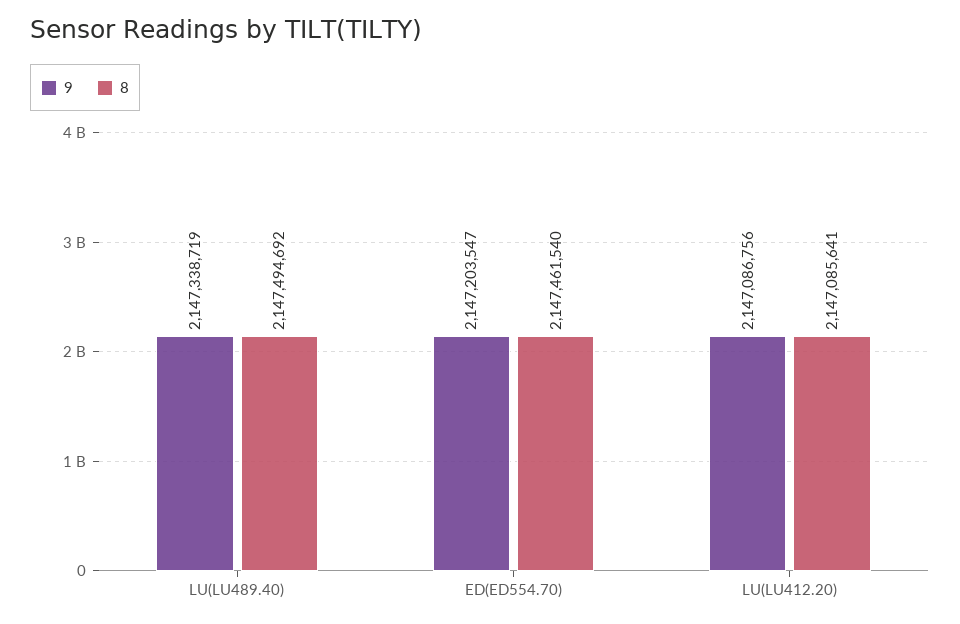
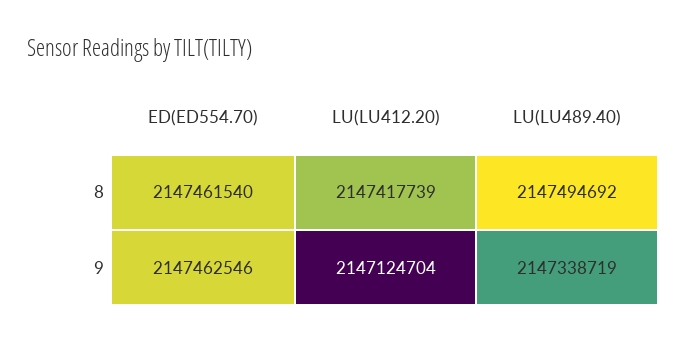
9, ED(ED554.70): 2147203547 -> 2147462546
9, LU(LU412.20): 2147086756 -> 2147124704
8, LU(LU412.20): 2147085641 -> 2147417739

